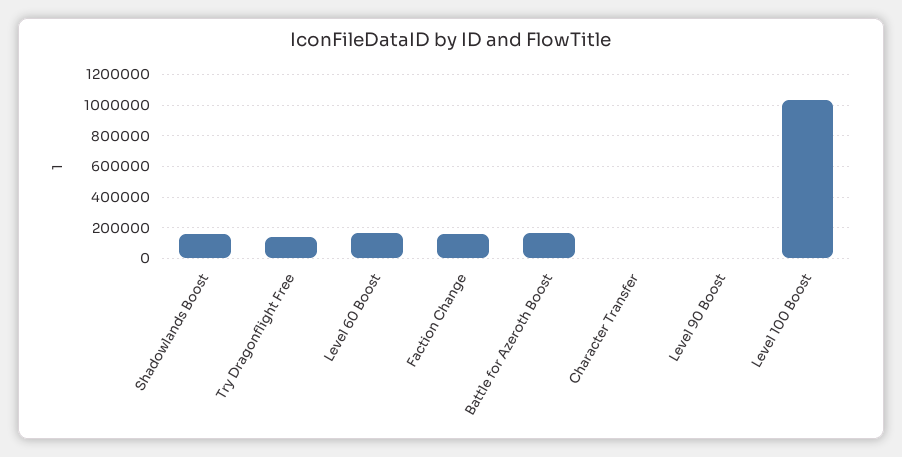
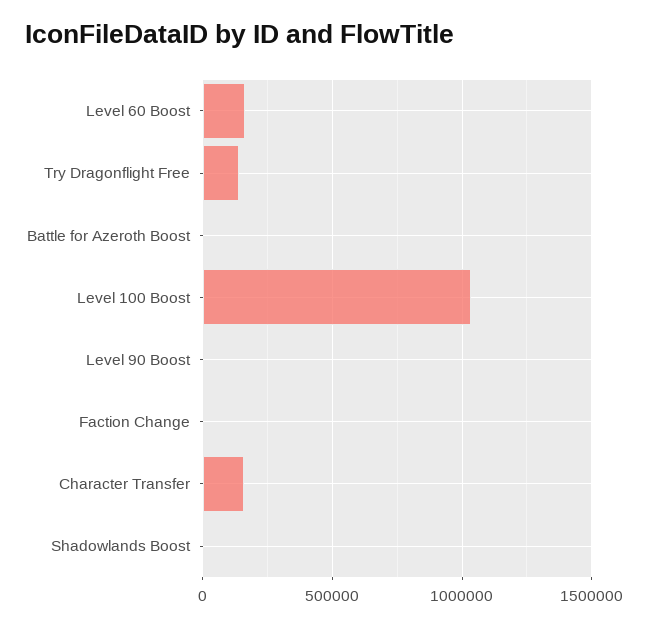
Shadowlands Boost: 150000 -> 0
Faction Change: 150000 -> 0
Battle for Azeroth Boost: 150000 -> 0
Character Transfer: 0 -> 150000

